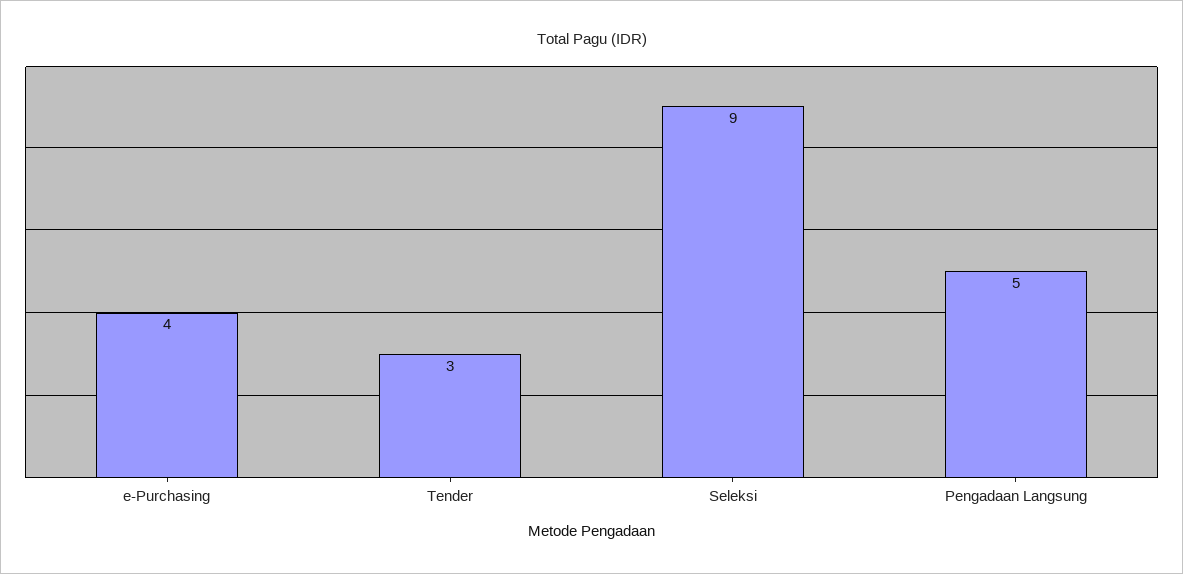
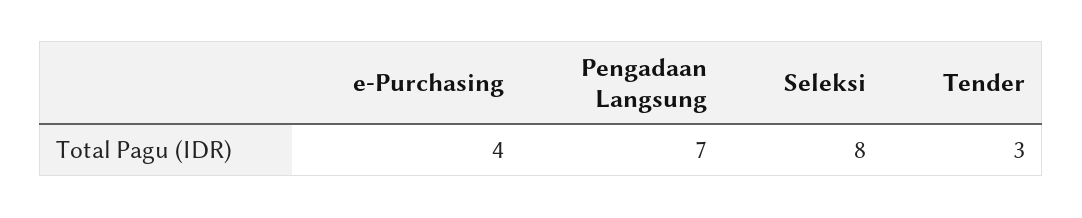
Seleksi: 9 -> 8
Pengadaan Langsung: 5 -> 7

